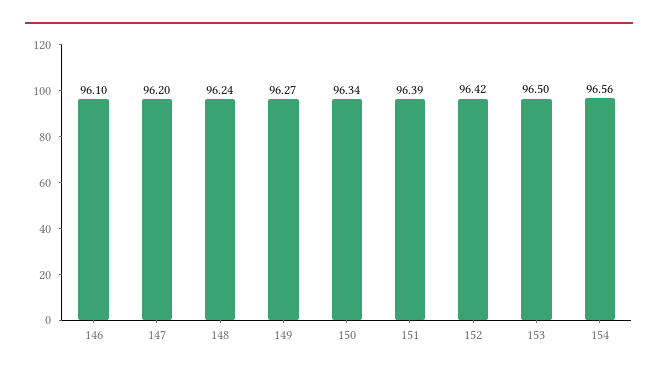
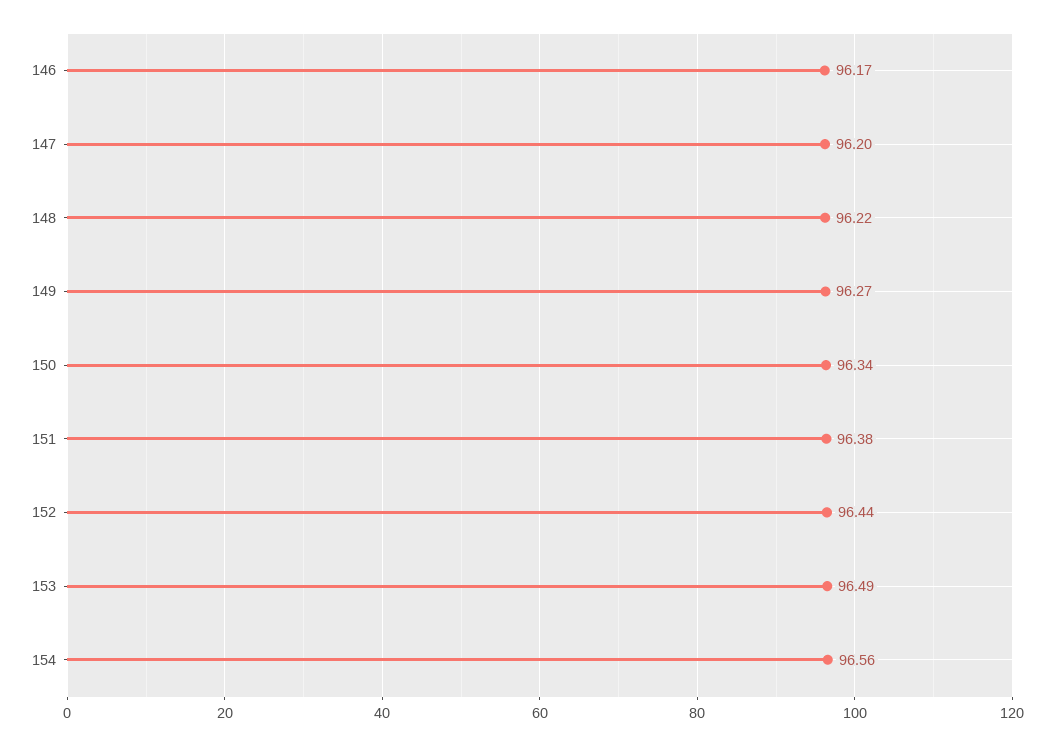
146: 96.1 -> 96.17
148: 96.24 -> 96.22
151: 96.39 -> 96.38
152: 96.42 -> 96.44
153: 96.5 -> 96.49

